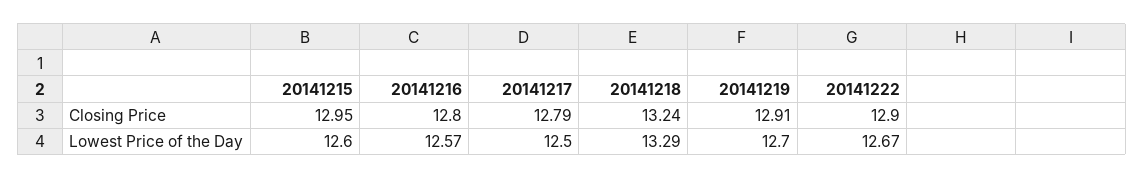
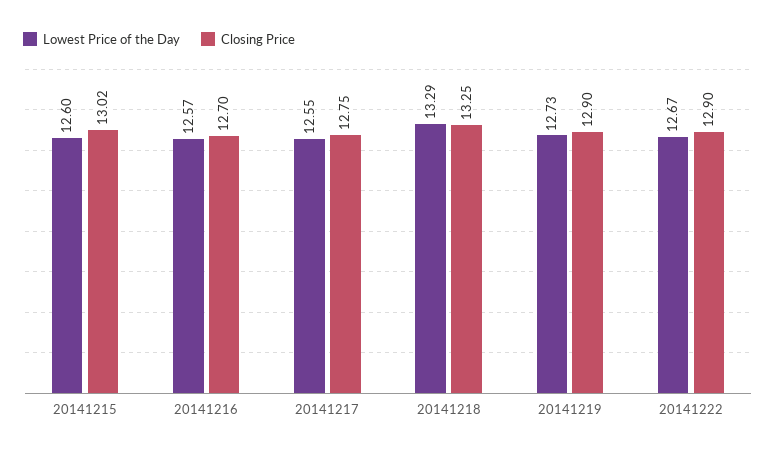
Closing Price, 20141215: 12.95 -> 13.02
Closing Price, 20141216: 12.8 -> 12.7
Closing Price, 20141217: 12.79 -> 12.75
Closing Price, 20141218: 13.24 -> 13.25
Closing Price, 20141219: 12.91 -> 12.9
Lowest Price of the Day, 20141217: 12.5 -> 12.55
Lowest Price of the Day, 20141219: 12.7 -> 12.73

